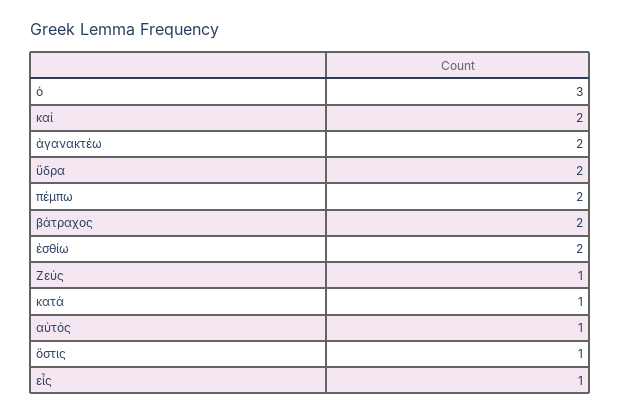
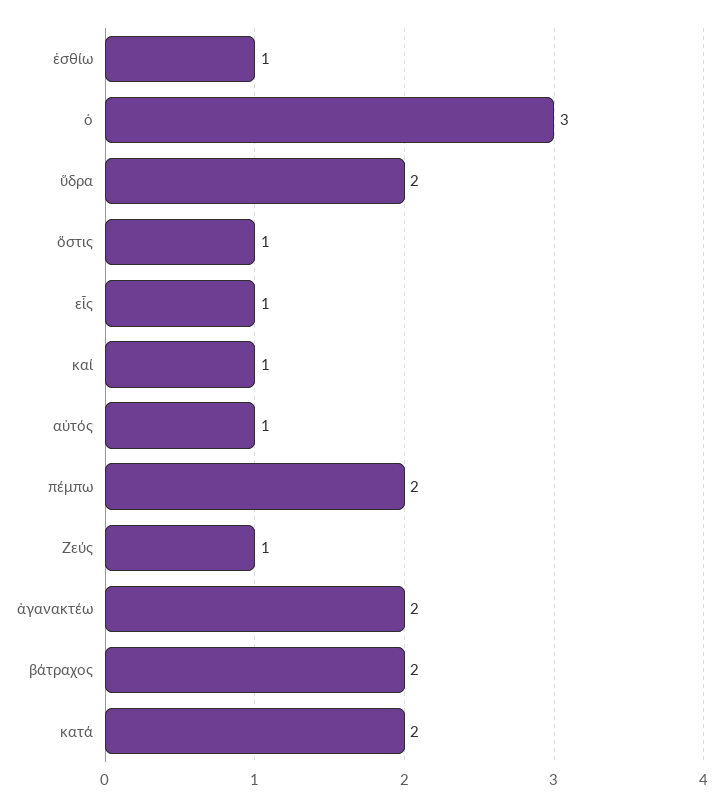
καί: 2 -> 1
ἐσθίω: 2 -> 1
κατά: 1 -> 2

